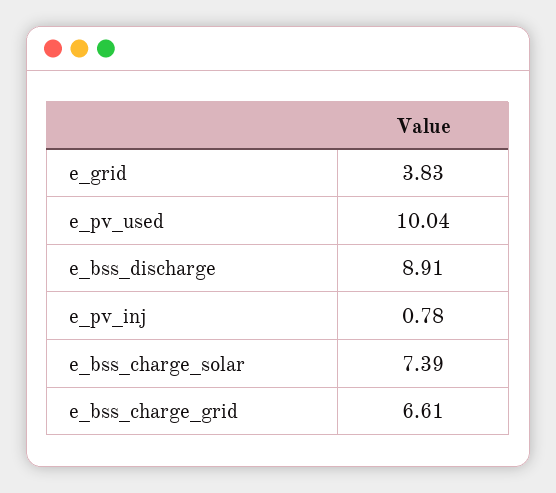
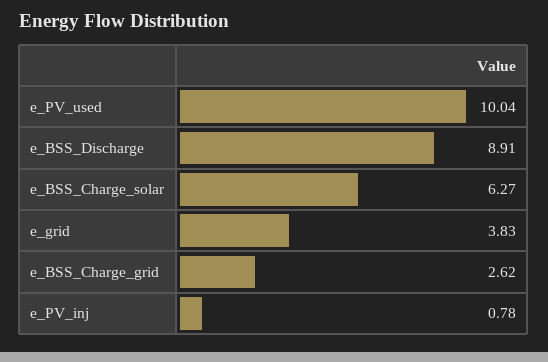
e_bss_charge_solar: 7.39 -> 6.27
e_bss_charge_grid: 6.61 -> 2.62

